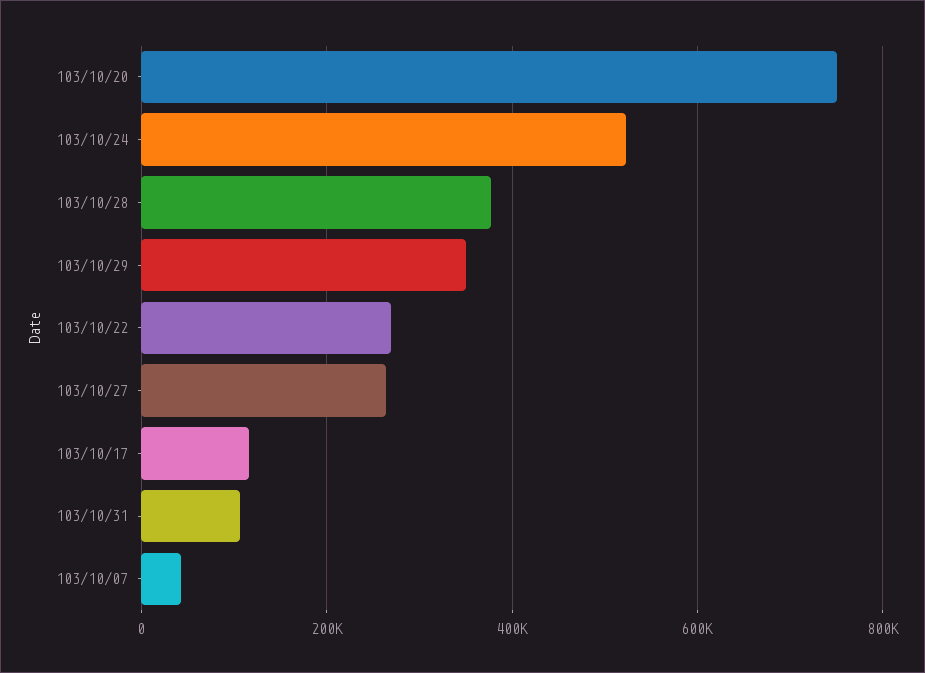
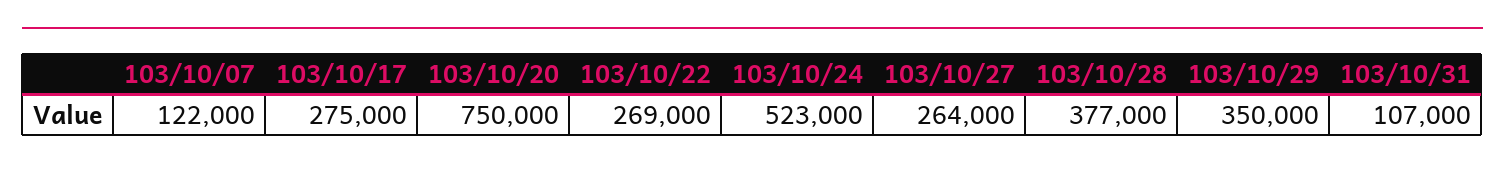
103/10/17: 120000 -> 275000
103/10/07: 40000 -> 122000

